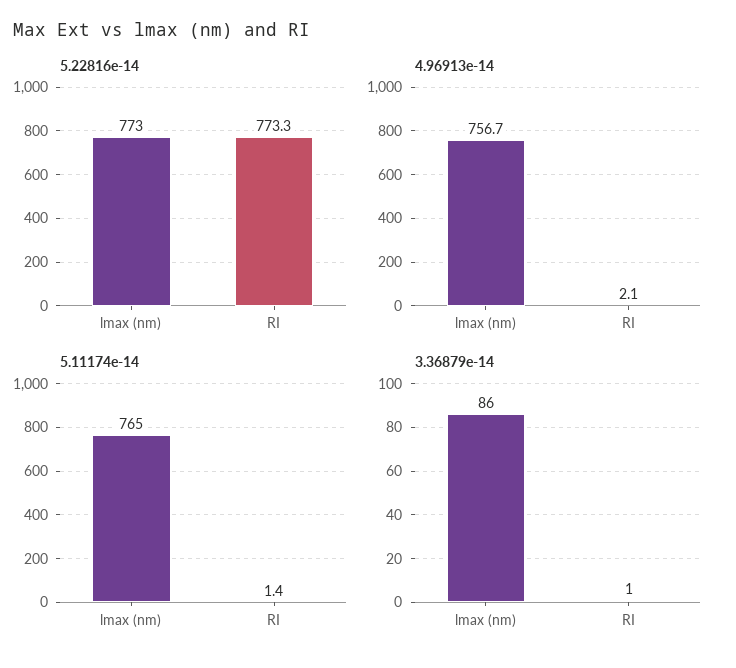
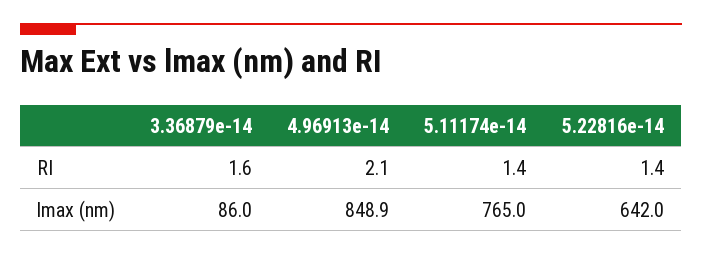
5.22816e-14, lmax (nm): 773 -> 642
5.22816e-14, RI: 773.3 -> 1.4
4.96913e-14, lmax (nm): 756.7 -> 848.9
3.36879e-14, RI: 1 -> 1.6

